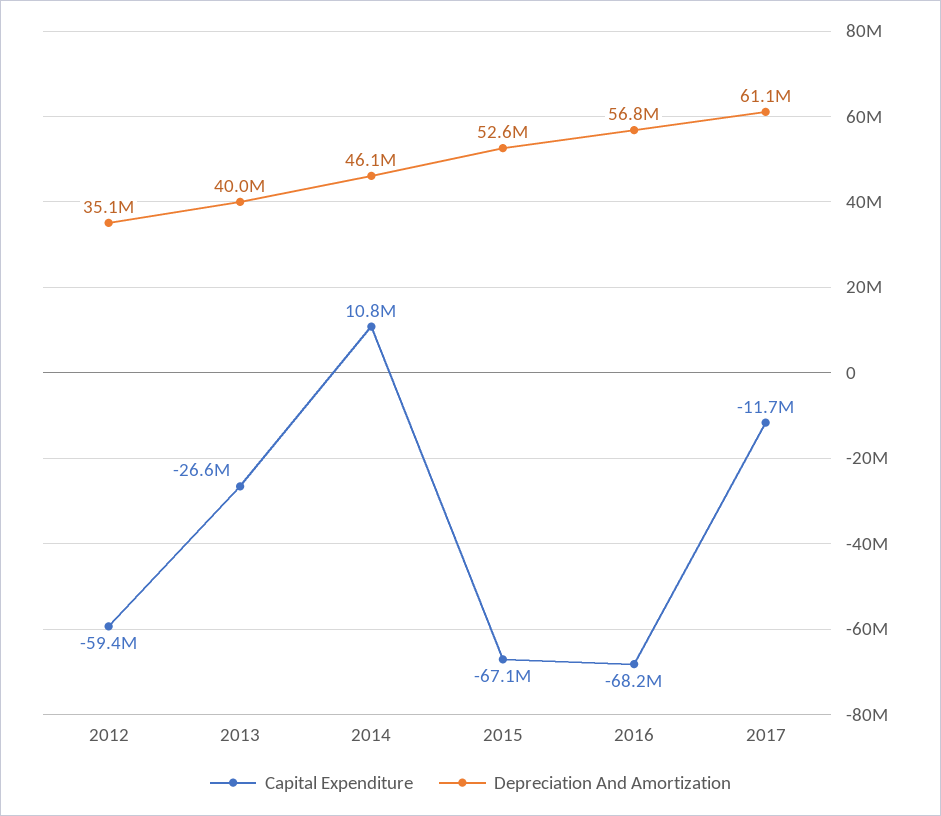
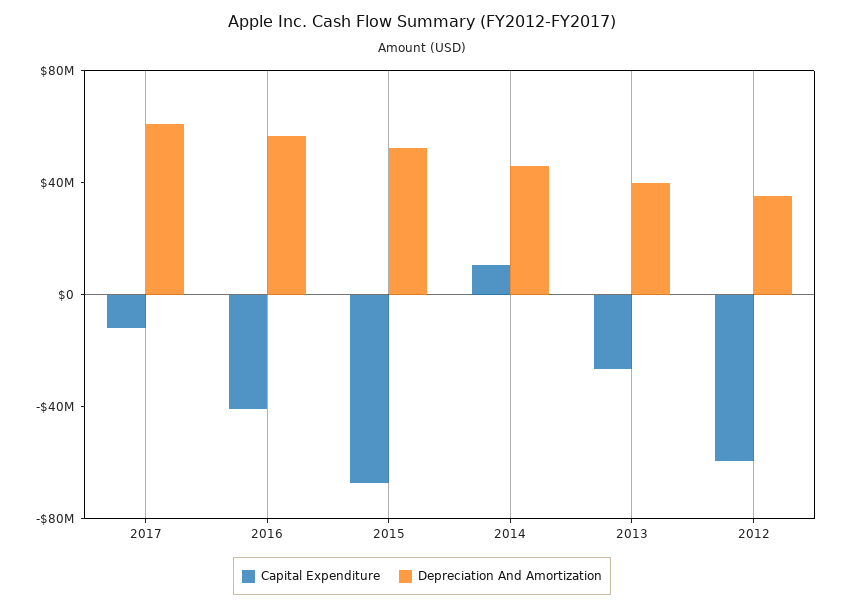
Capital Expenditure, 2016: -68200000 -> -40000000

